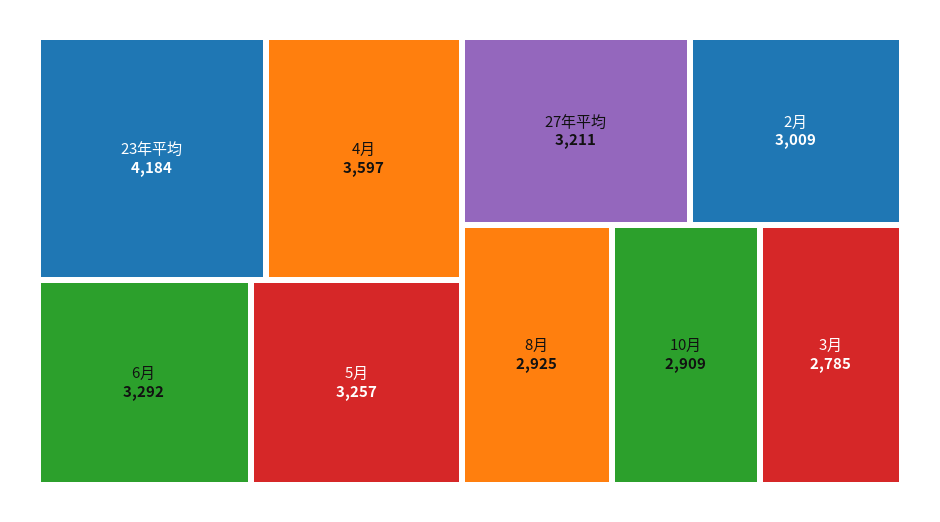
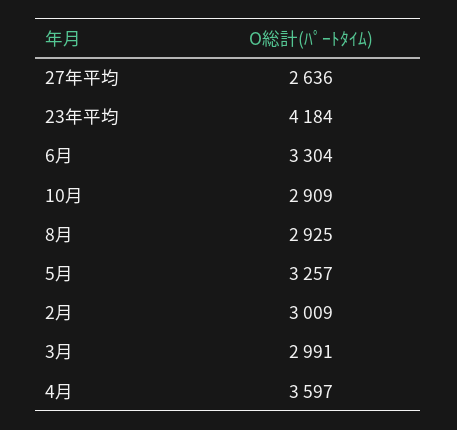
6月: 3292 -> 3304
27年平均: 3211 -> 2636
3月: 2785 -> 2991

